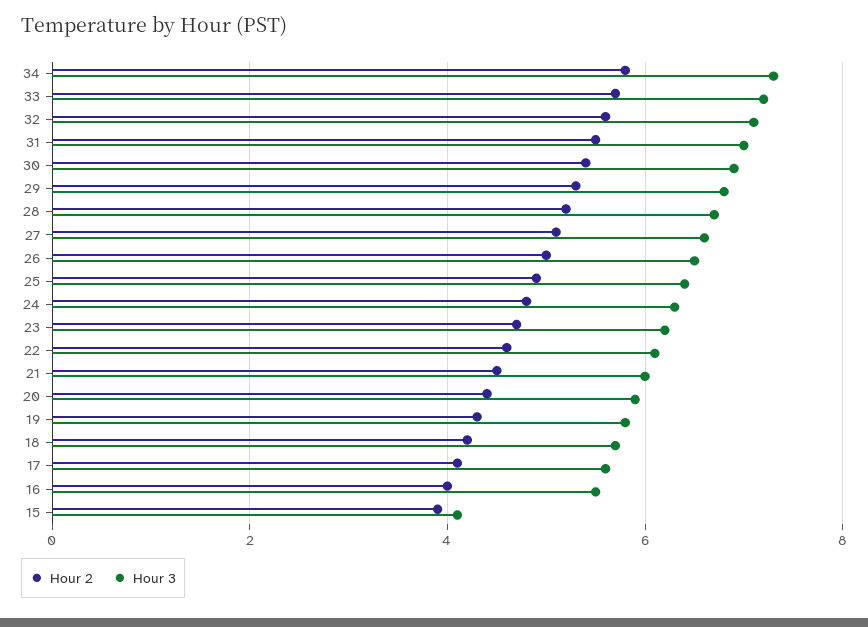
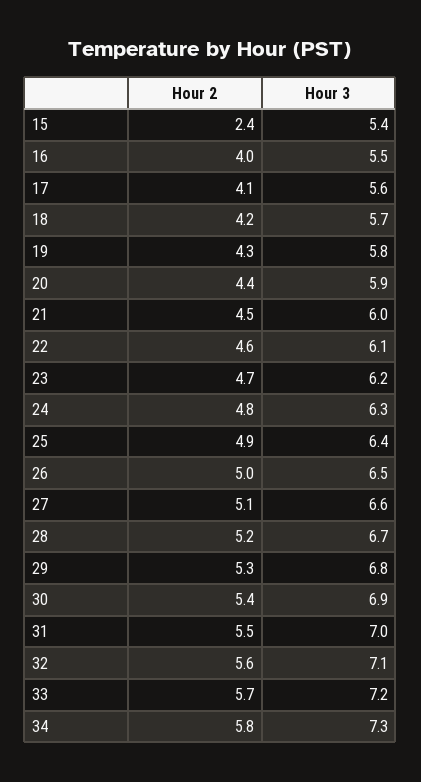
Hour 2, 15: 4 -> 2.4
Hour 3, 15: 4 -> 5.4

